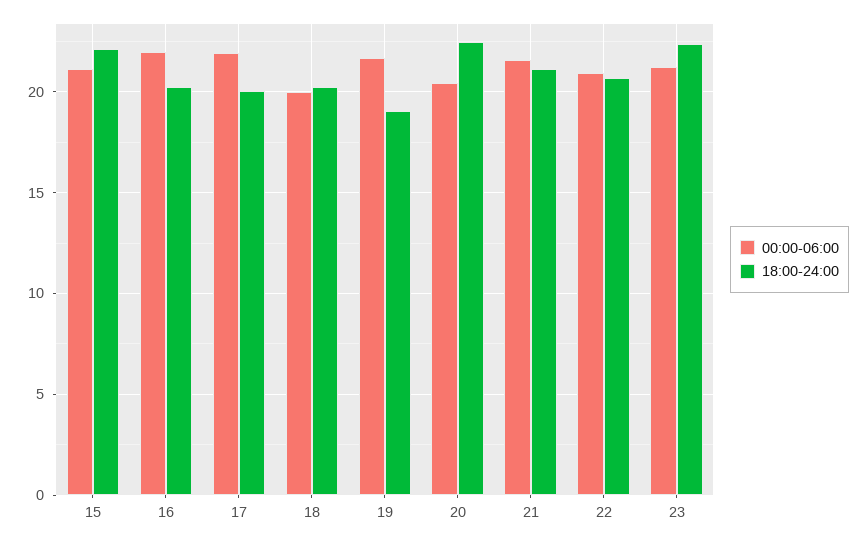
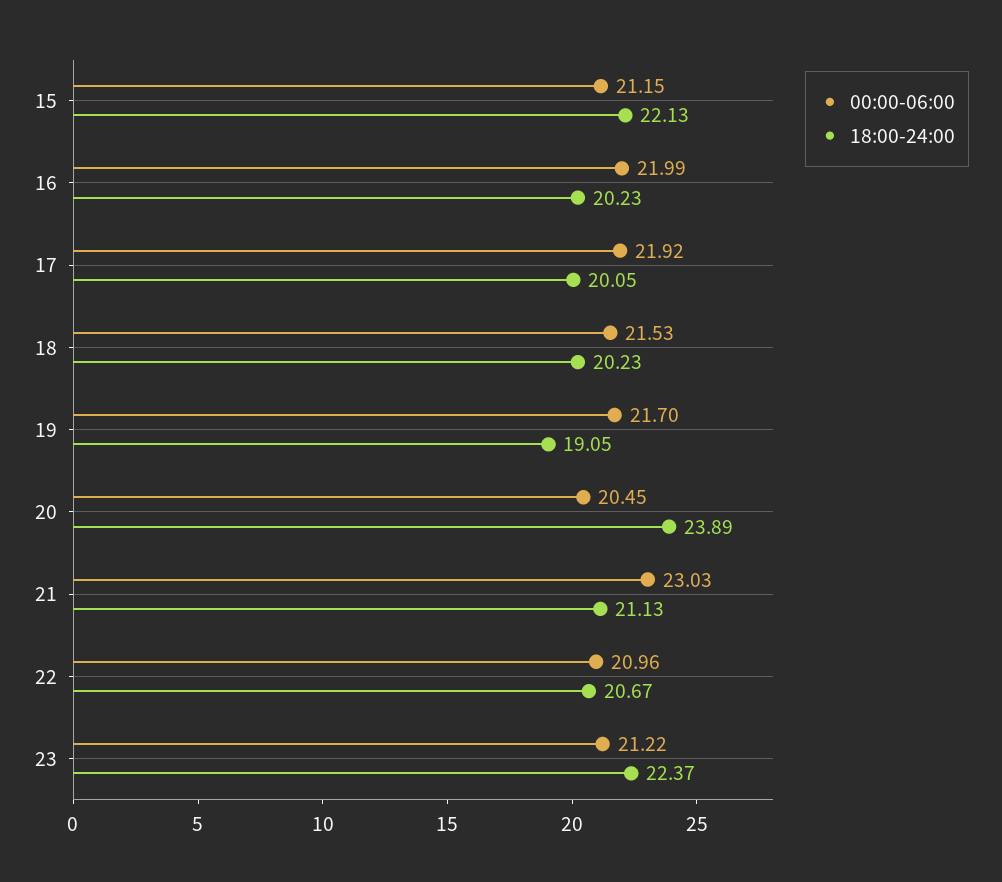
00:00-06:00, 18: 20 -> 21.53
18:00-24:00, 20: 22.5 -> 23.89
00:00-06:00, 21: 21.5 -> 23.03

